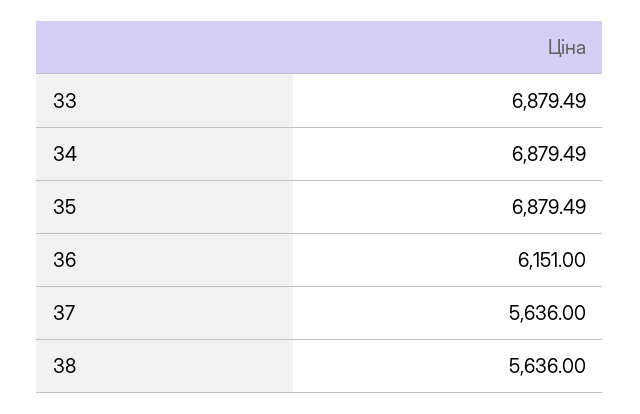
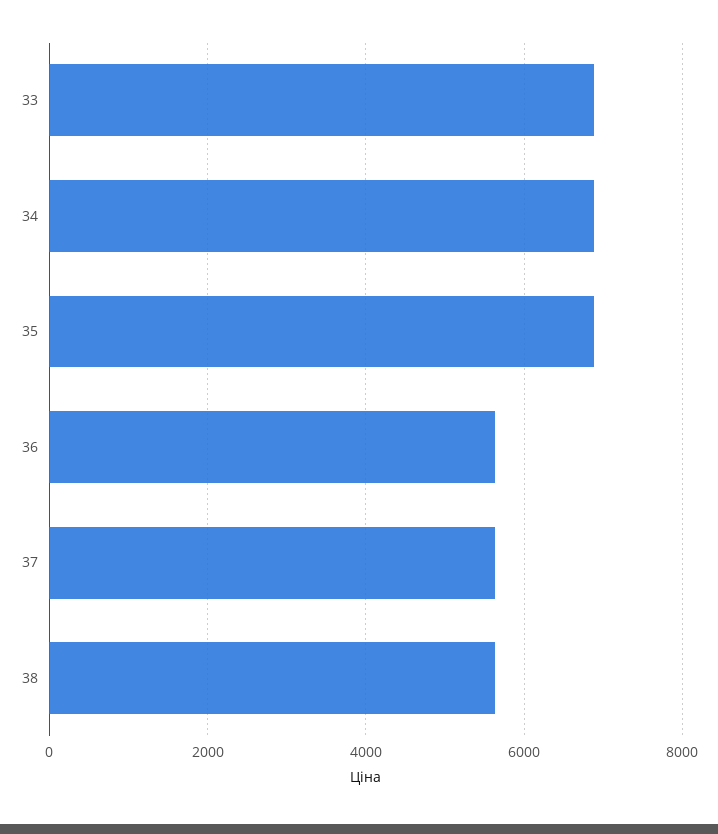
36: 6151 -> 5600

